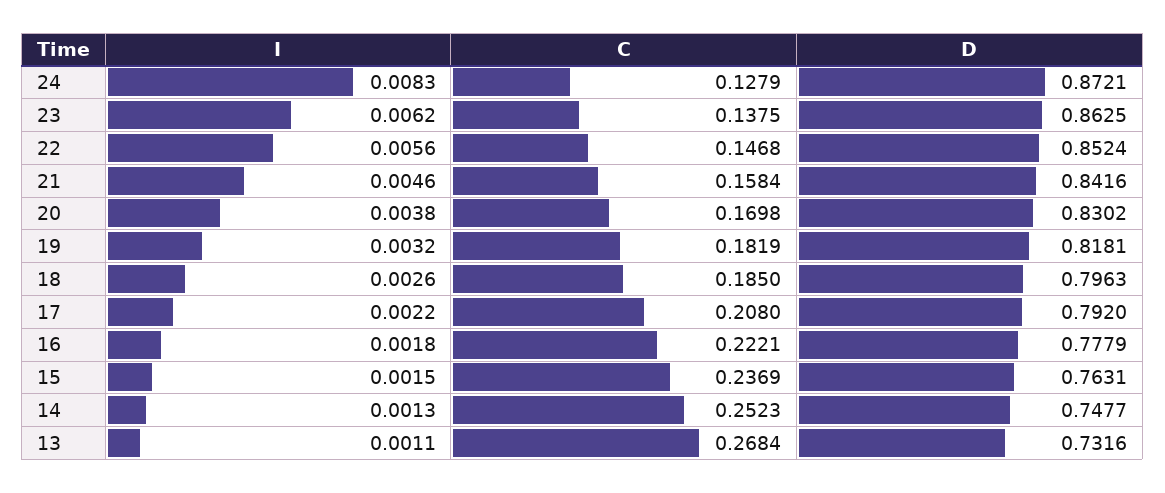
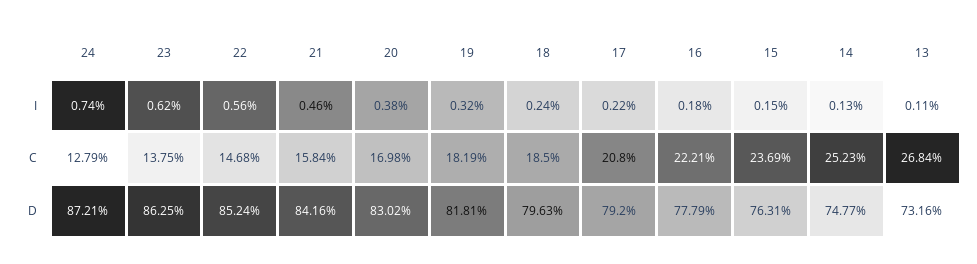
I, 24: 0.0083 -> 0.0074
I, 18: 0.0026 -> 0.0024

